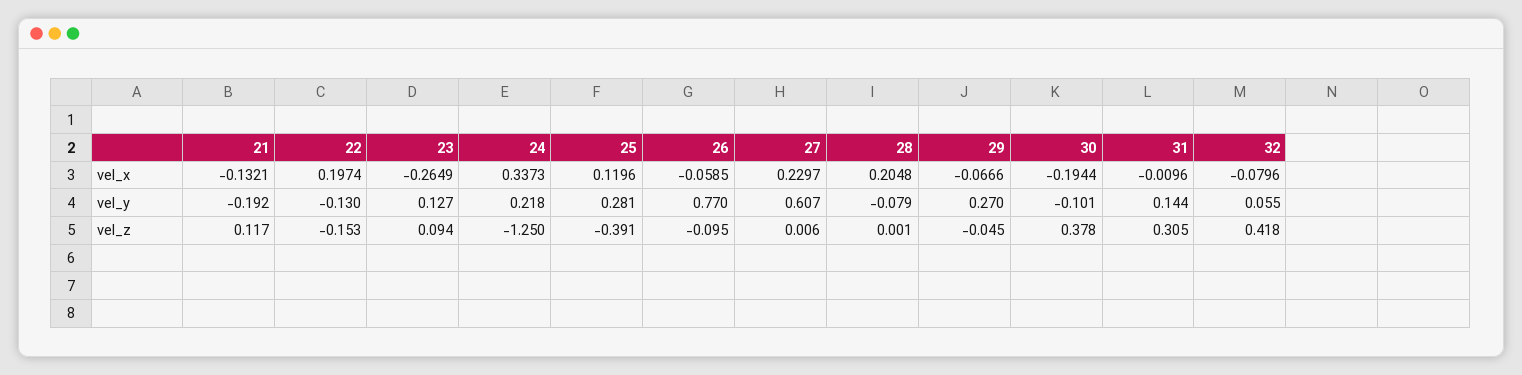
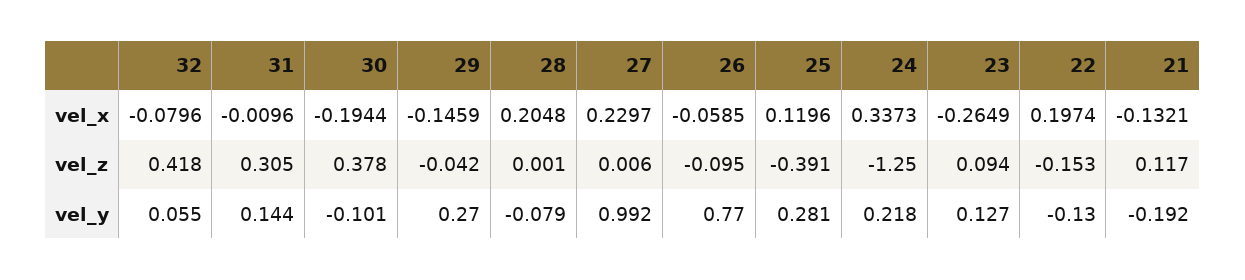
29, vel_x: -0.0666 -> -0.1459
27, vel_y: 0.607 -> 0.992
29, vel_z: -0.045 -> -0.042

